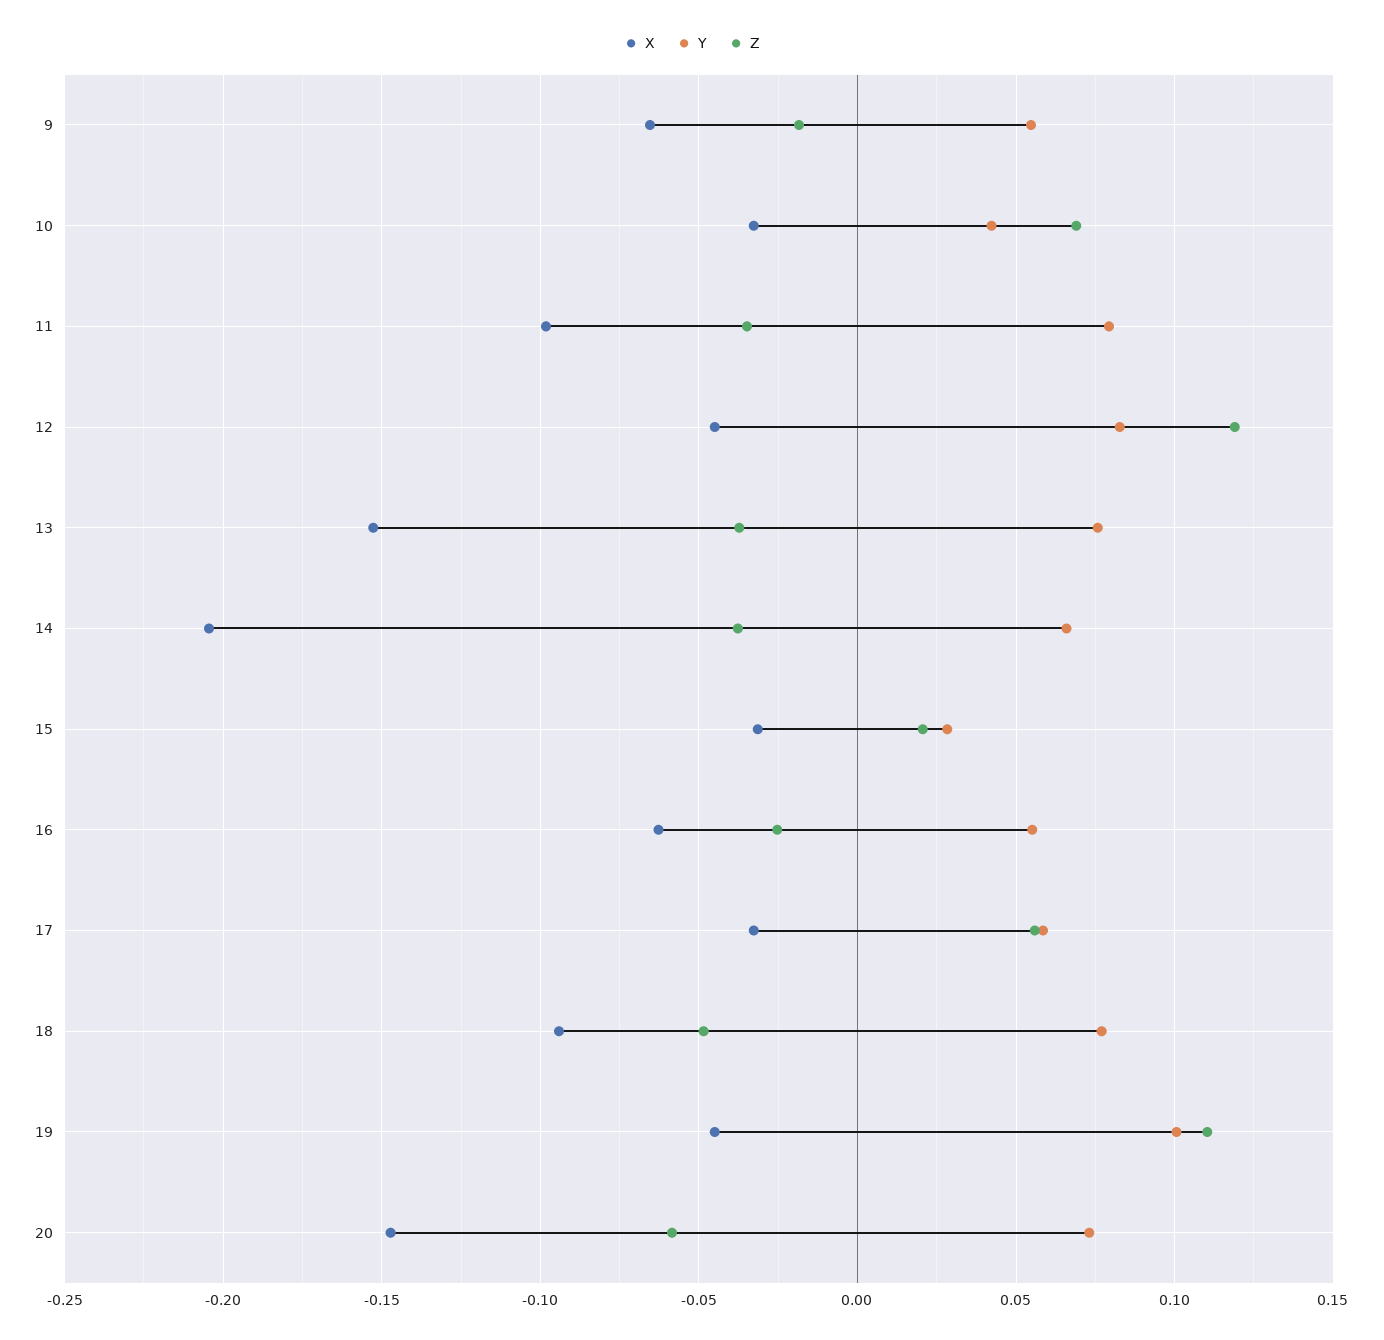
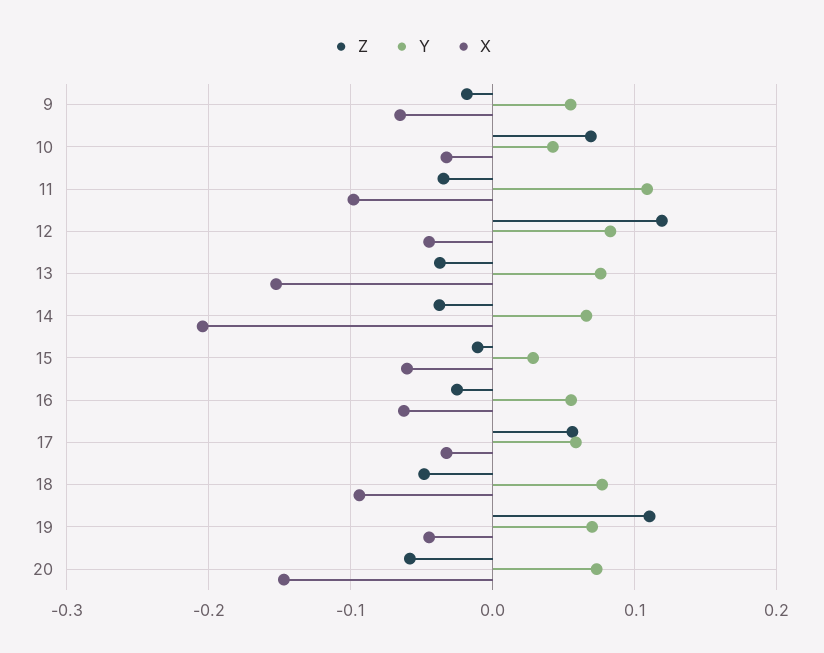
Y, 11: 0.08 -> 0.11
X, 15: -0.03 -> -0.06
Z, 15: 0.02 -> -0.01
Y, 19: 0.1 -> 0.07

